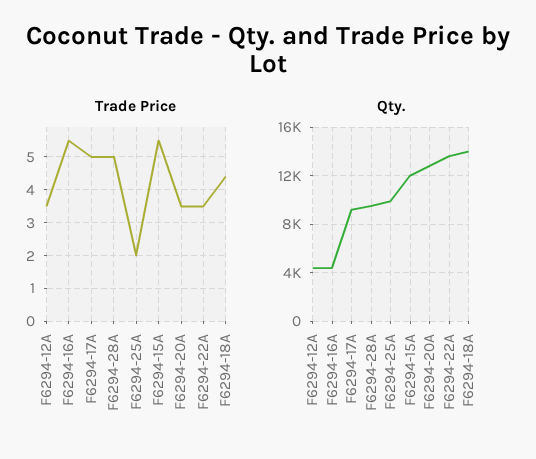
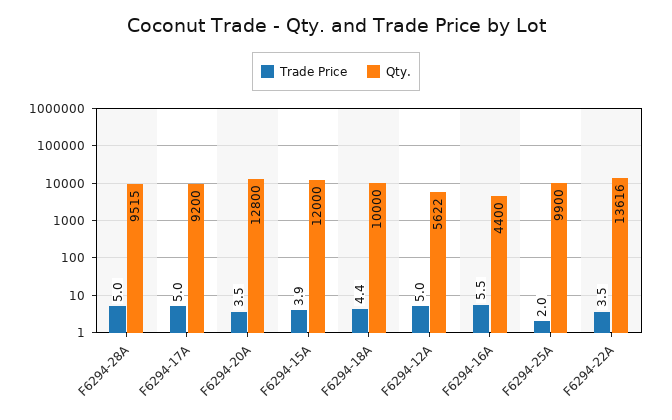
Trade Price, F6294-12A: 3.5 -> 5
Trade Price, F6294-15A: 5.5 -> 3.9
Qty., F6294-12A: 4500 -> 5622
Qty., F6294-18A: 14000 -> 10000

